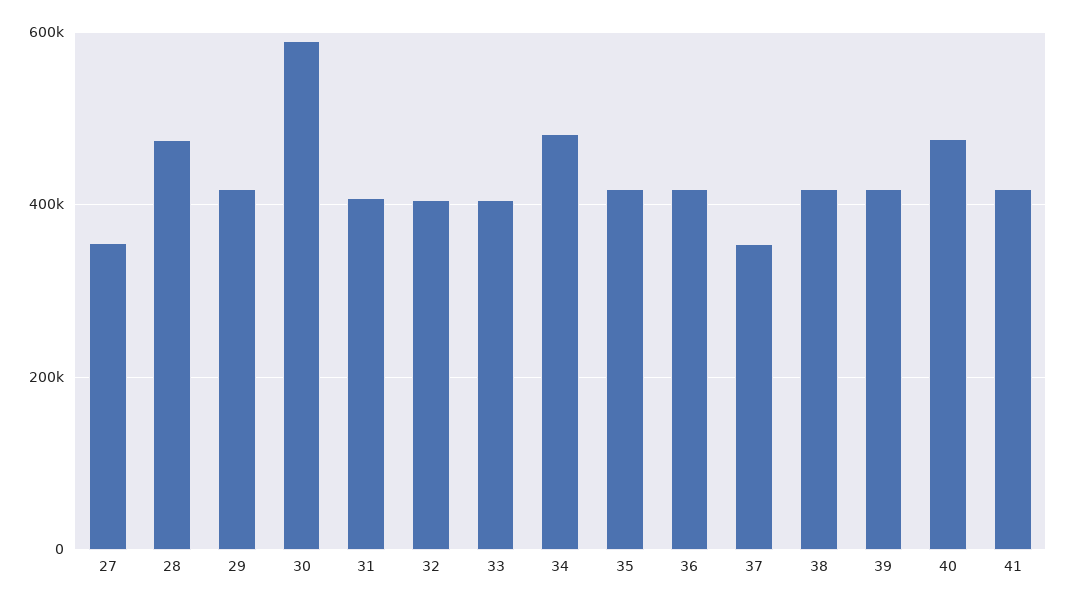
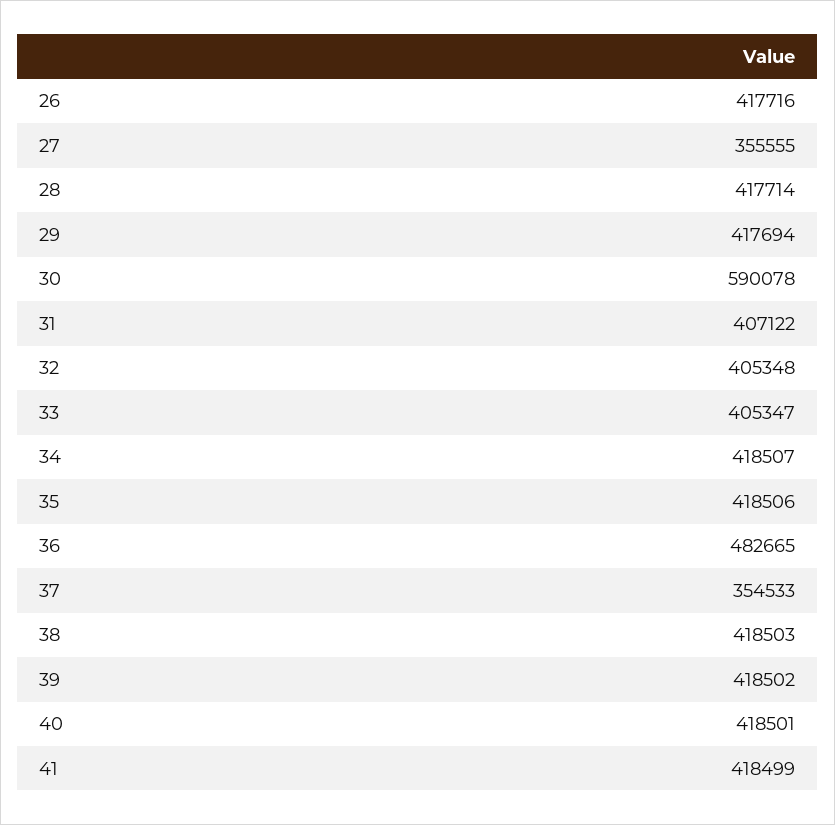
28: 480000 -> 417714
34: 480000 -> 418507
36: 420000 -> 482665
40: 480000 -> 418501
26: none -> 417716

